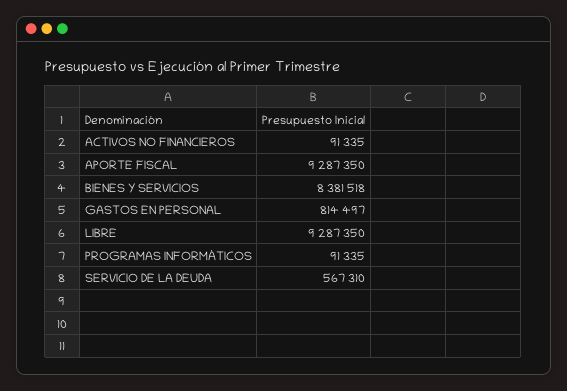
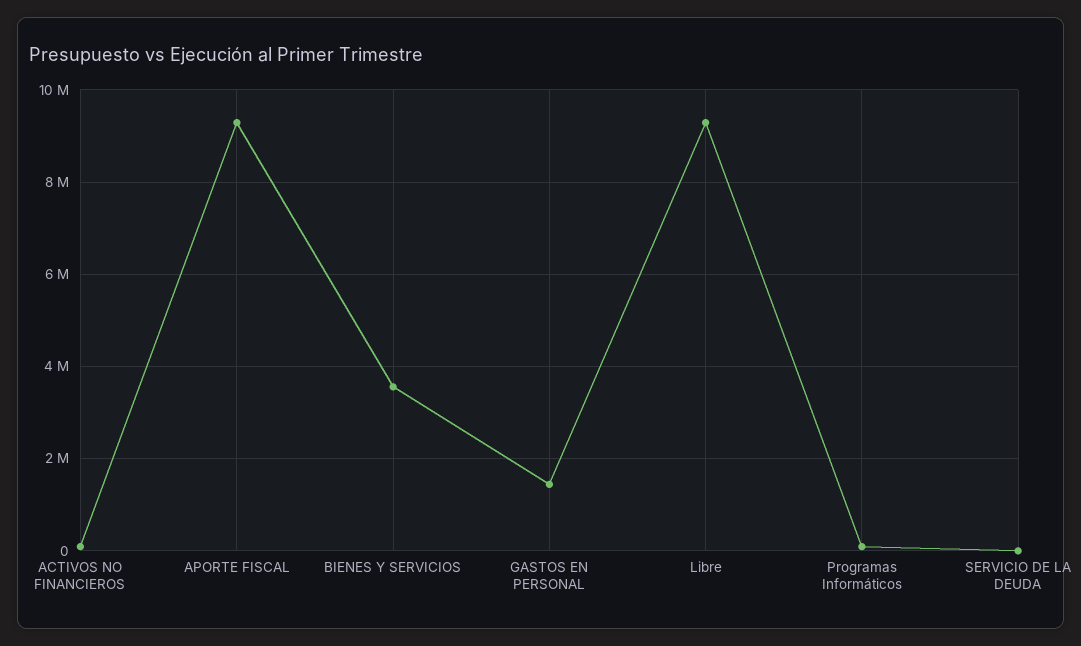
BIENES Y SERVICIOS: 8381518 -> 3600000
GASTOS EN PERSONAL: 814497 -> 1400000
SERVICIO DE LA DEUDA: 567310 -> 0

